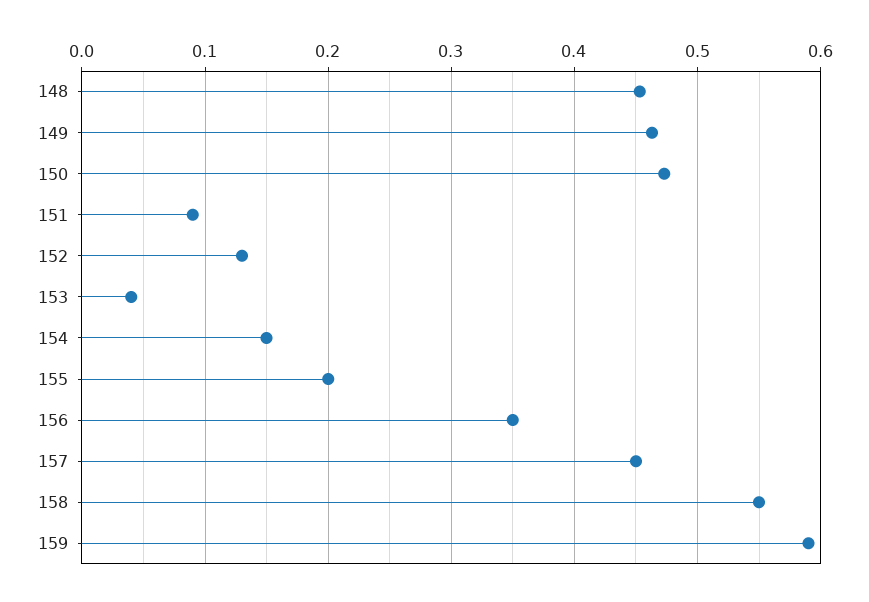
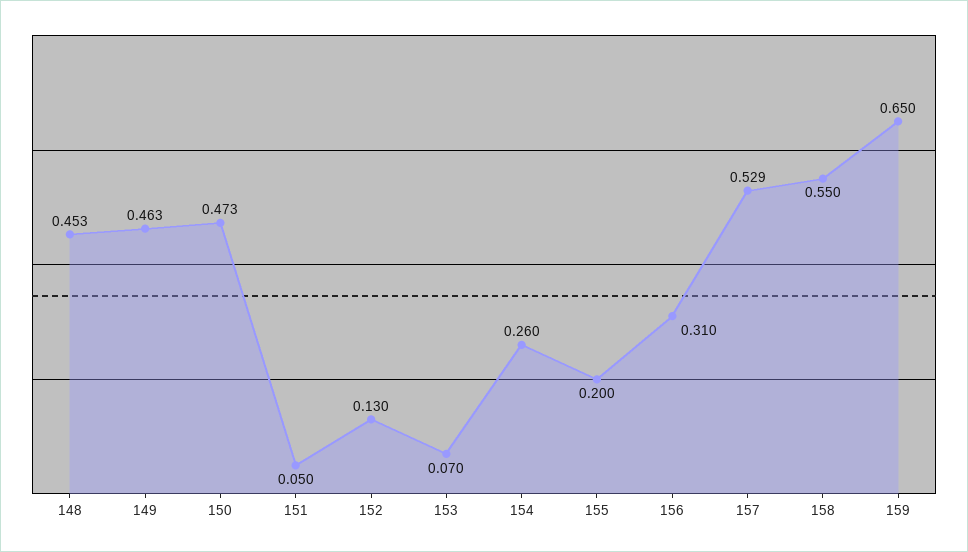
151: 0.09 -> 0.05
153: 0.04 -> 0.07
154: 0.15 -> 0.26
156: 0.35 -> 0.31
157: 0.45 -> 0.529
159: 0.59 -> 0.65

